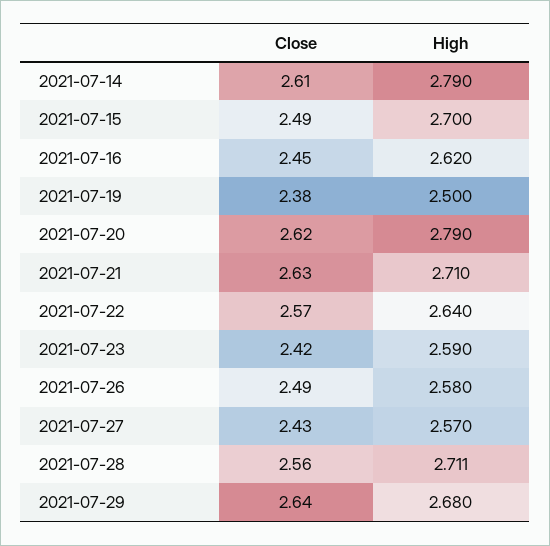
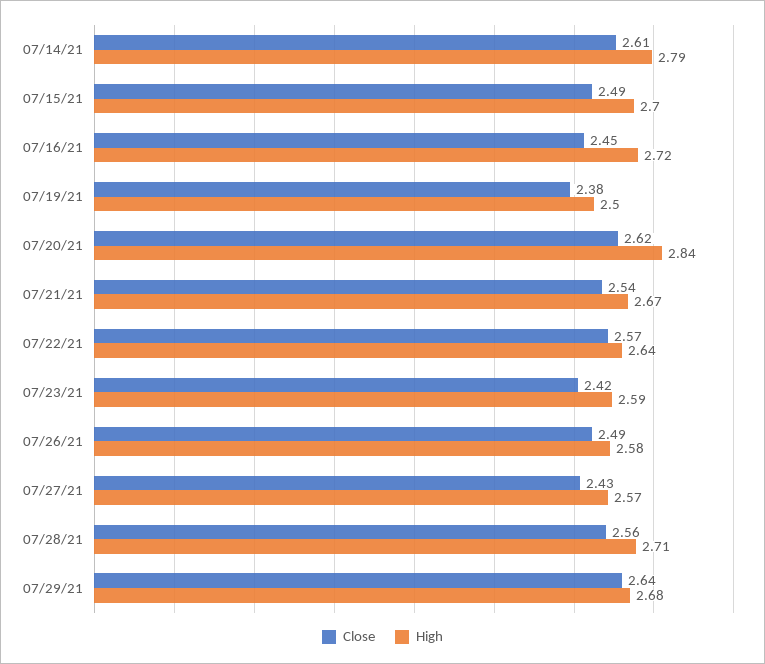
High, 2021-07-16: 2.62 -> 2.72
High, 2021-07-20: 2.79 -> 2.84
Close, 2021-07-21: 2.63 -> 2.54
High, 2021-07-21: 2.71 -> 2.67

